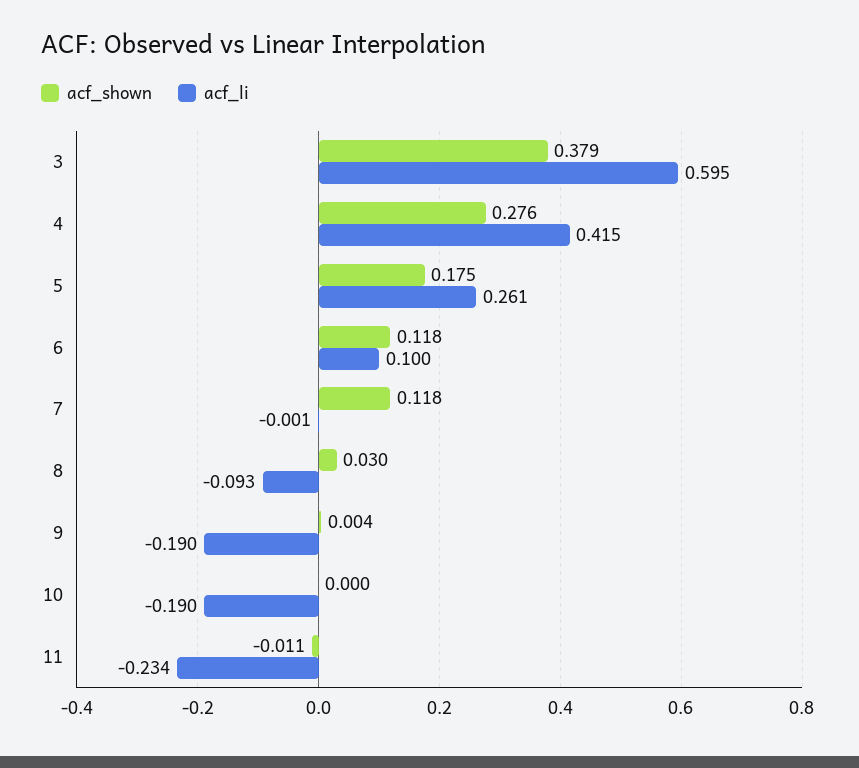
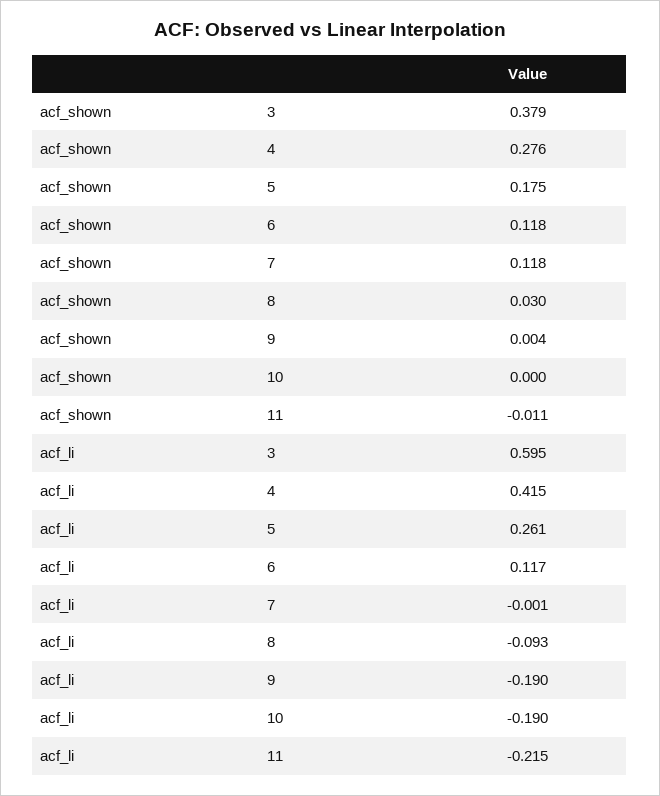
acf_li, 6: 0.1 -> 0.117
acf_li, 11: -0.234 -> -0.215

